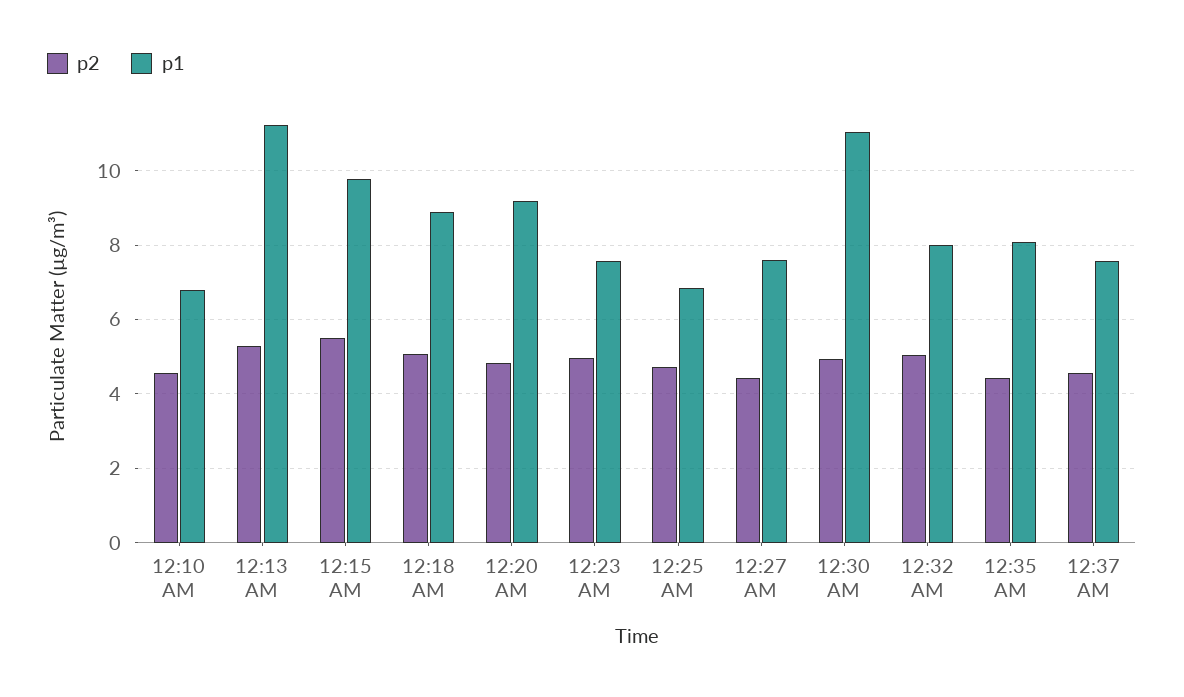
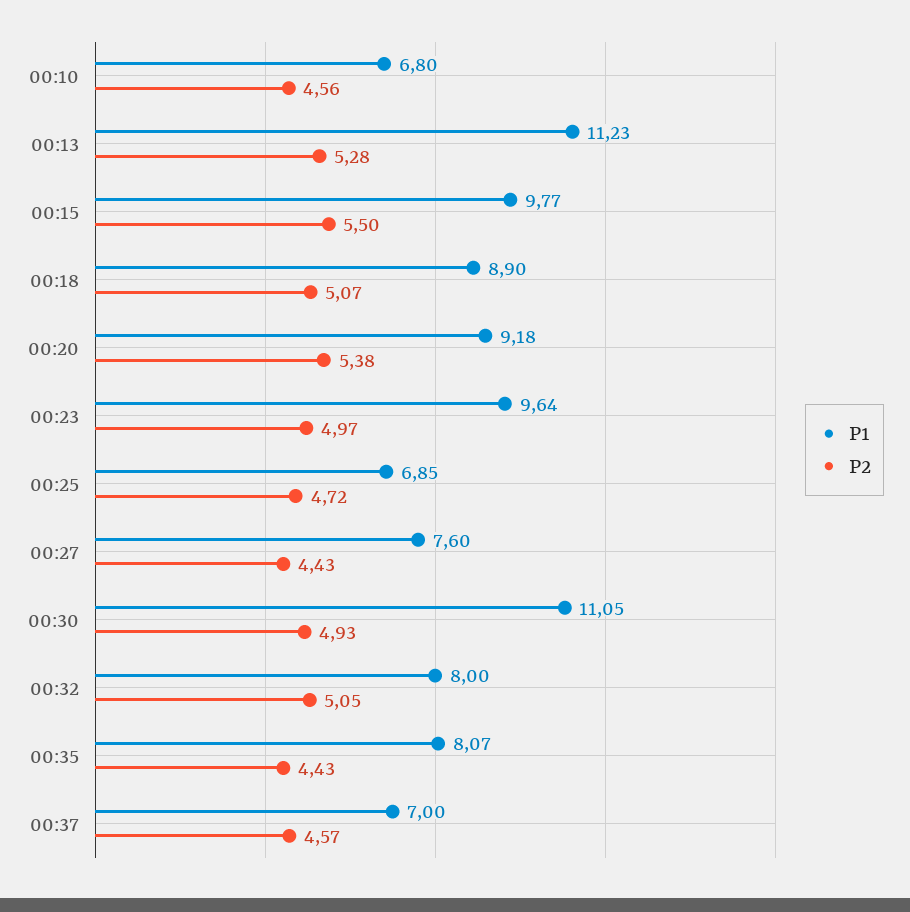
p2, 12:20 AM: 4.8 -> 5.38
p1, 12:23 AM: 7.6 -> 9.64
p1, 12:37 AM: 7.6 -> 7

